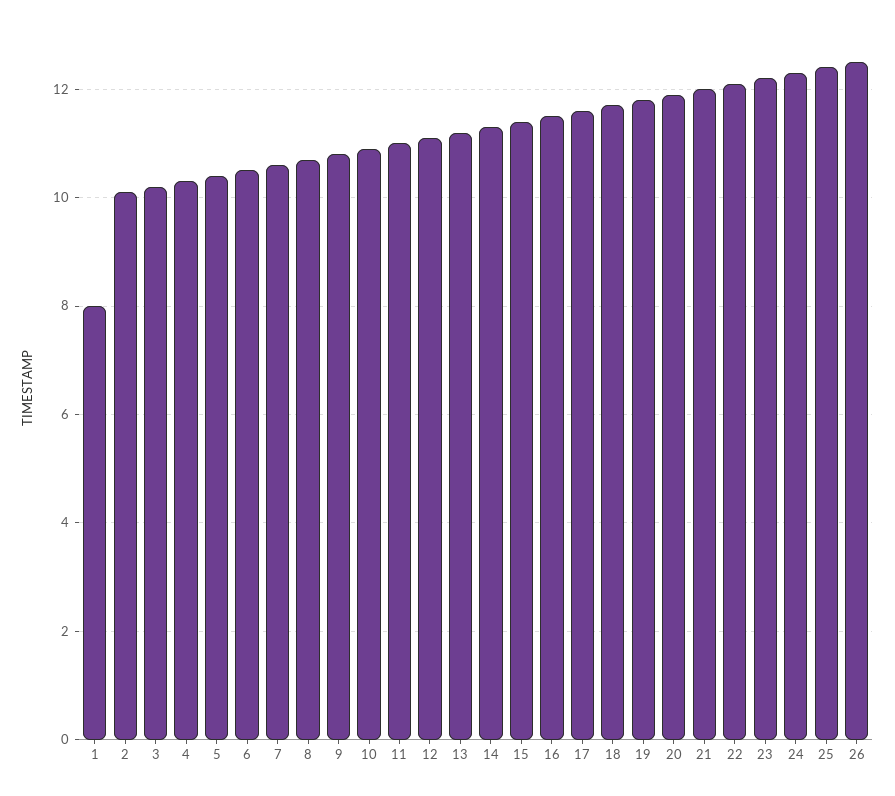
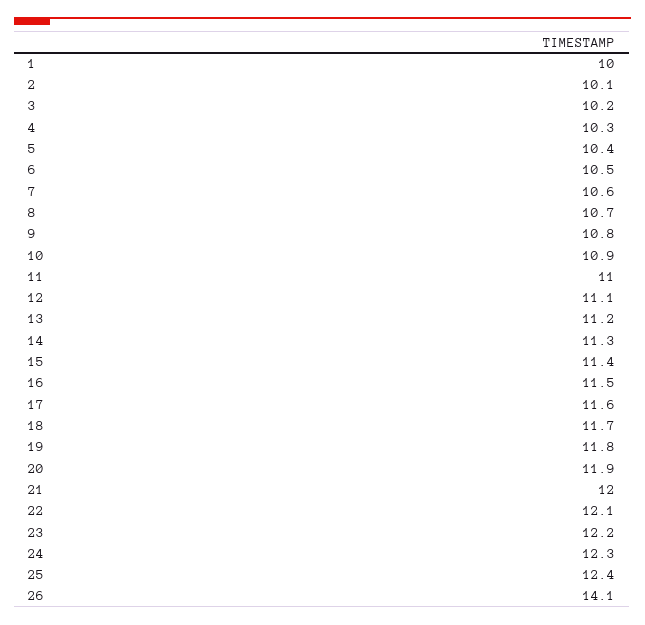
1: 8 -> 10
26: 12.5 -> 14.1

